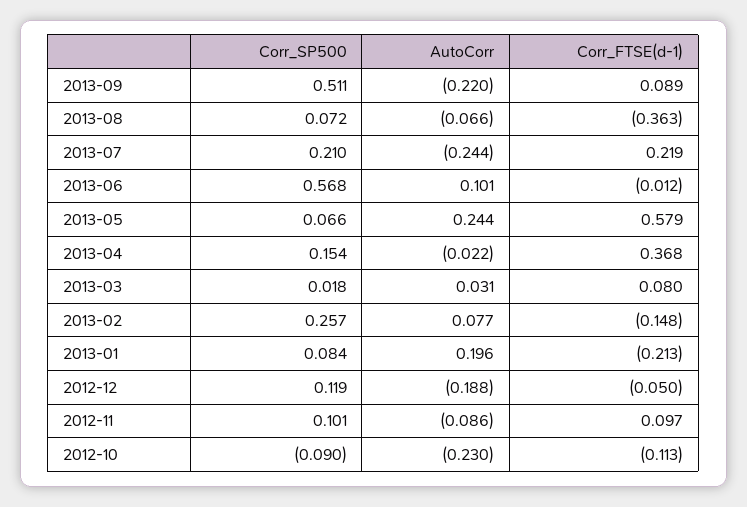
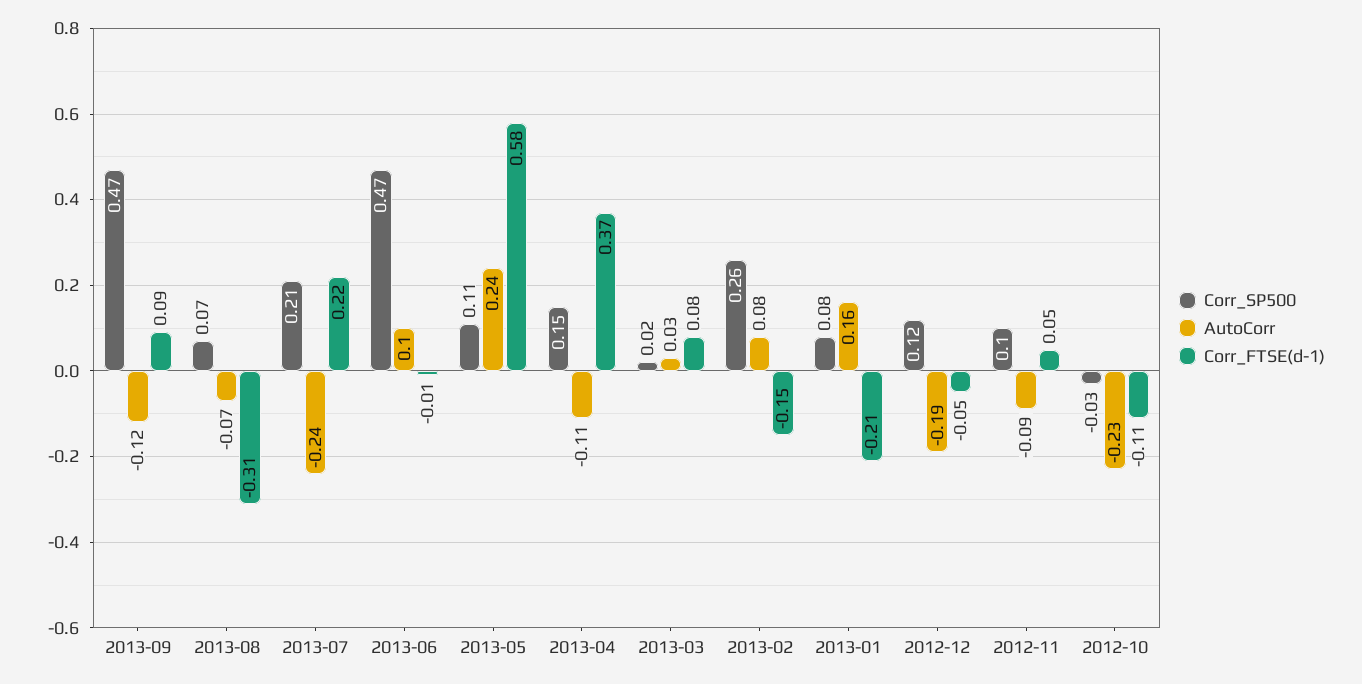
Corr_SP500, 2013-09: 0.511 -> 0.47
AutoCorr, 2013-09: -0.22 -> -0.12
Corr_FTSE(d-1), 2013-08: -0.363 -> -0.31
Corr_SP500, 2013-06: 0.568 -> 0.47
Corr_SP500, 2013-05: 0.066 -> 0.11
AutoCorr, 2013-04: -0.022 -> -0.11
AutoCorr, 2013-01: 0.196 -> 0.16
Corr_FTSE(d-1), 2012-11: 0.097 -> 0.05
Corr_SP500, 2012-10: -0.09 -> -0.03

